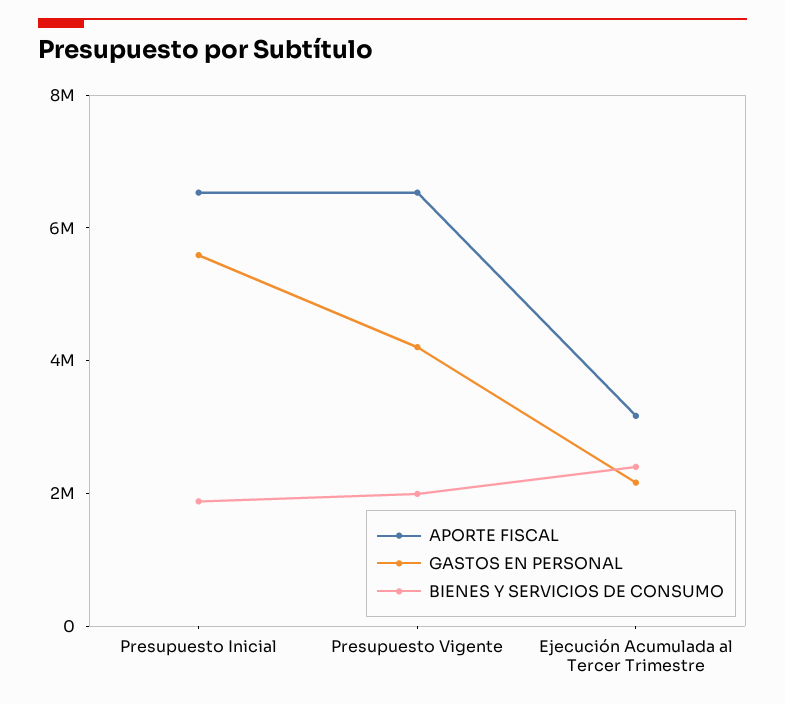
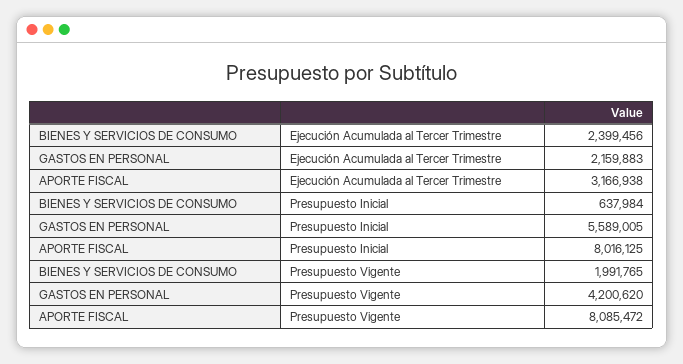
APORTE FISCAL, Presupuesto Inicial: 6500000 -> 8016125
BIENES Y SERVICIOS DE CONSUMO, Presupuesto Inicial: 2000000 -> 637984
APORTE FISCAL, Presupuesto Vigente: 6500000 -> 8085472

